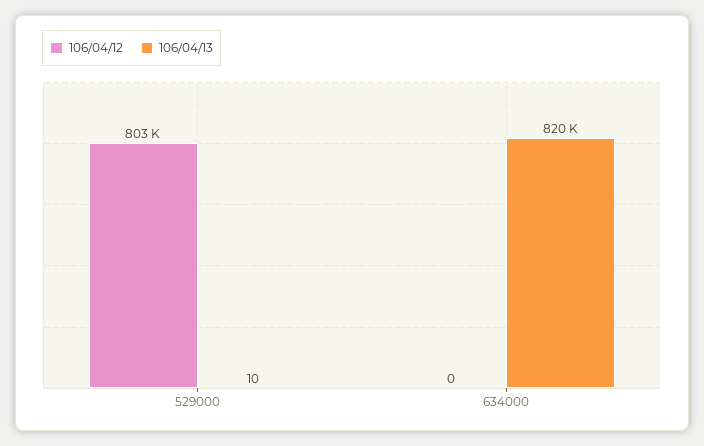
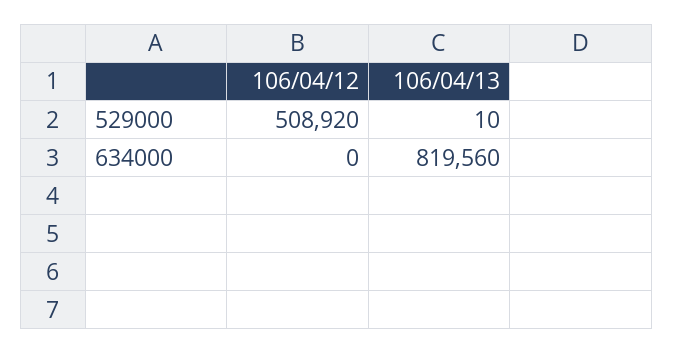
106/04/12, 529000: 803000 -> 508920

